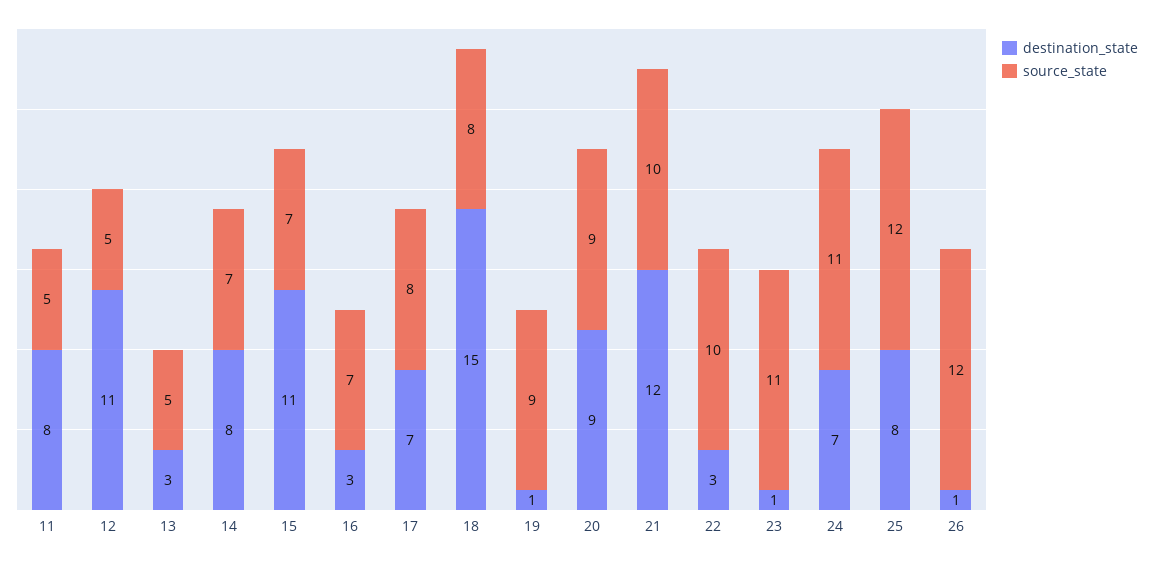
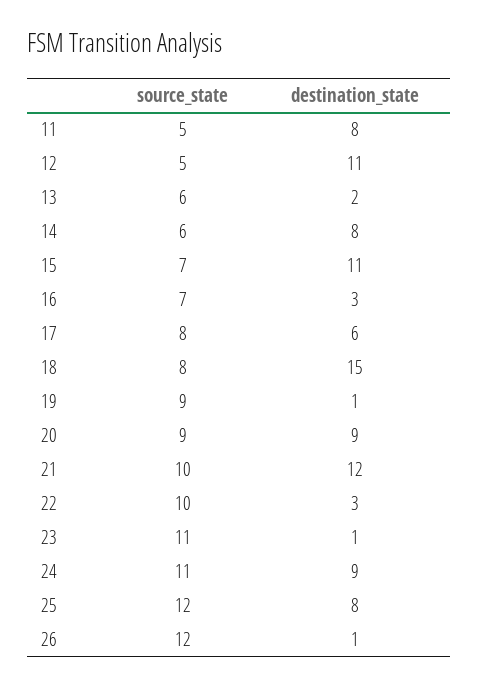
destination_state, 13: 3 -> 2
source_state, 13: 5 -> 6
source_state, 14: 7 -> 6
destination_state, 17: 7 -> 6
destination_state, 24: 7 -> 9

